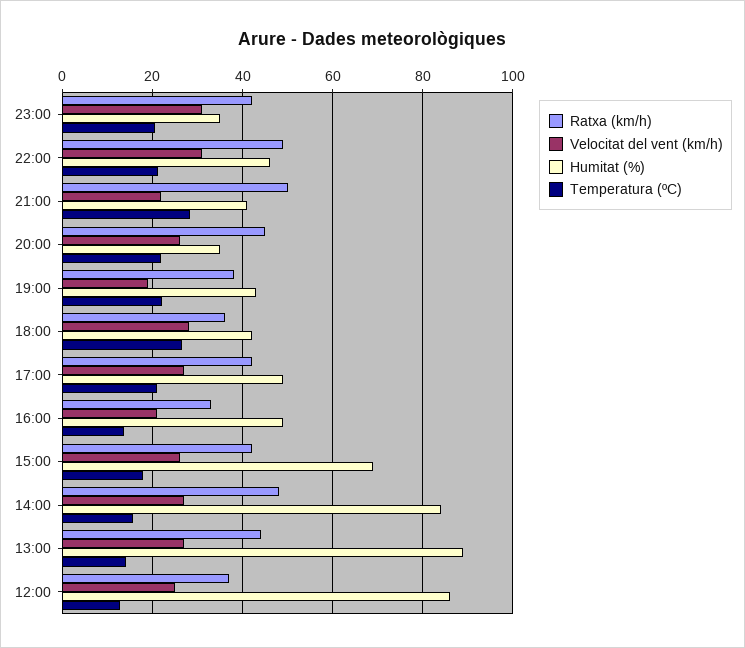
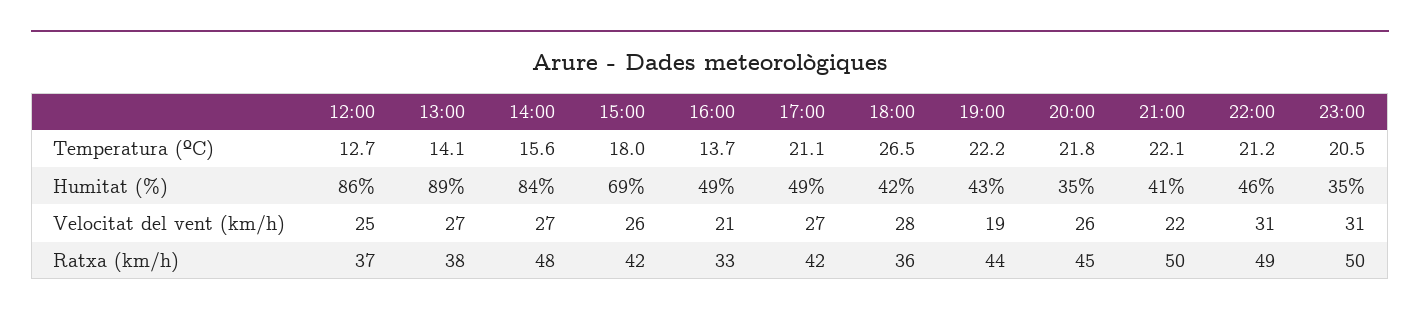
Ratxa (km/h), 23:00: 42 -> 50
Temperatura (ºC), 21:00: 28 -> 22.1
Ratxa (km/h), 19:00: 38 -> 44
Ratxa (km/h), 13:00: 44 -> 38

